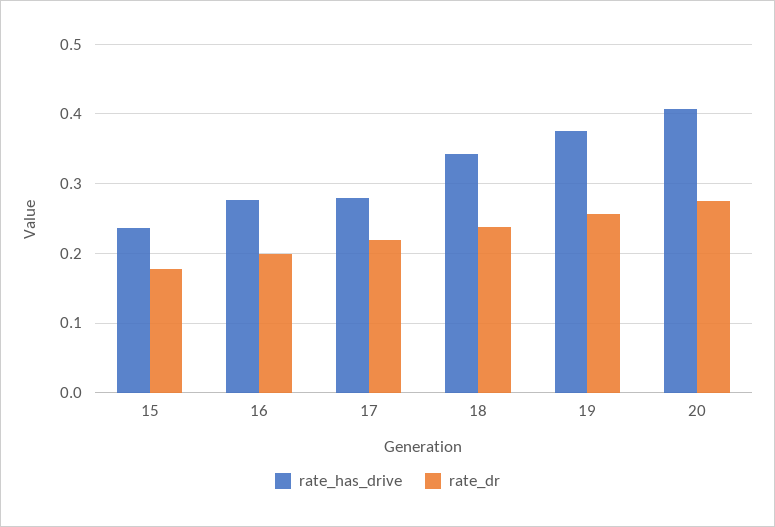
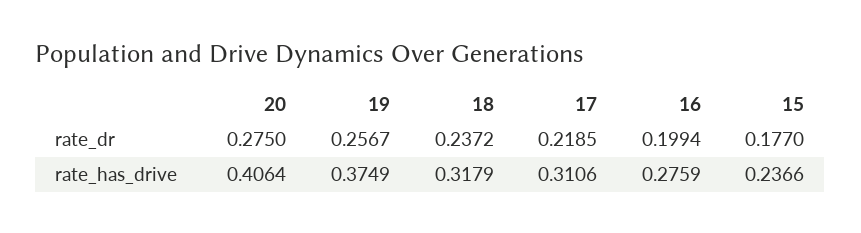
rate_has_drive, 17: 0.28 -> 0.3106
rate_has_drive, 18: 0.34 -> 0.3179

